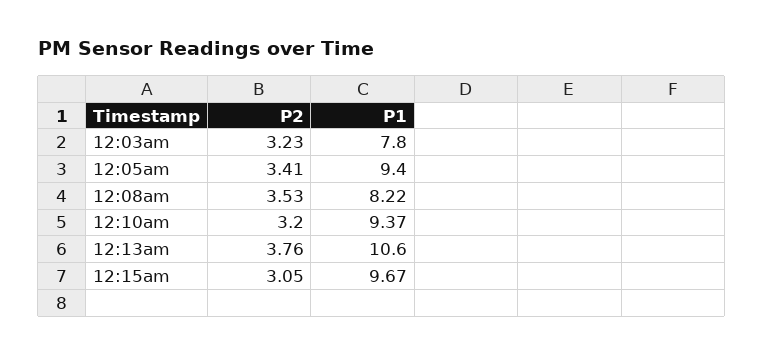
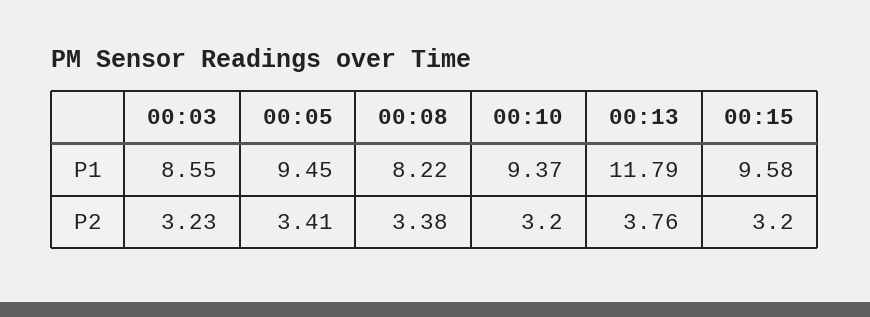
P1, 12:03am: 7.8 -> 8.55
P1, 12:05am: 9.4 -> 9.45
P2, 12:08am: 3.53 -> 3.38
P1, 12:13am: 10.6 -> 11.79
P2, 12:15am: 3.05 -> 3.2
P1, 12:15am: 9.67 -> 9.58

